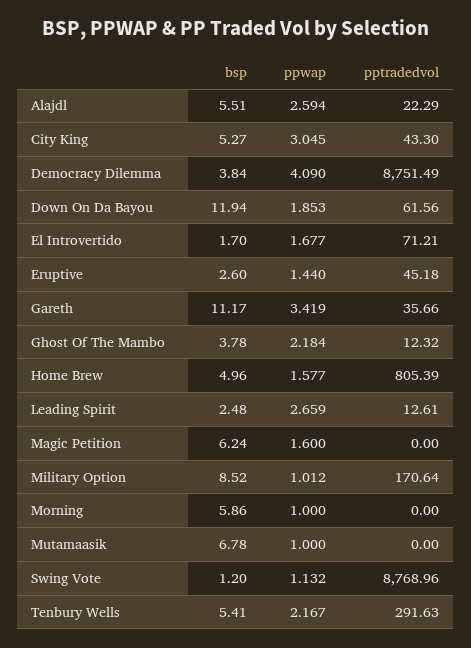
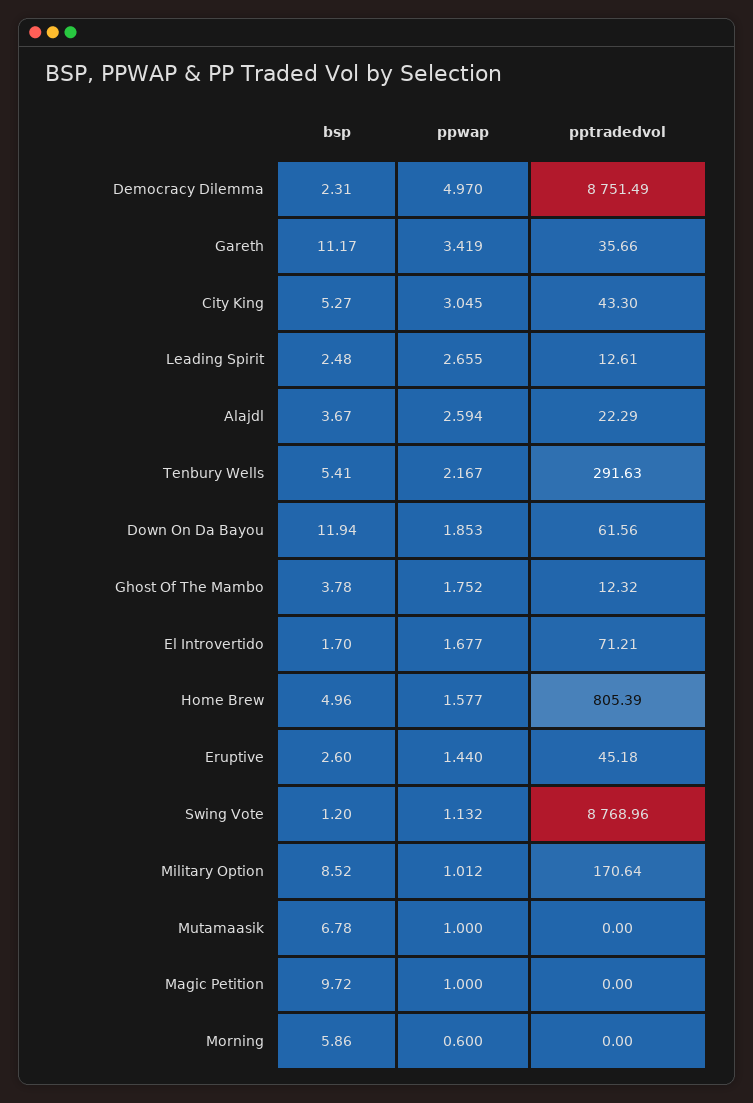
bsp, Alajdl: 5.51 -> 3.67
bsp, Democracy Dilemma: 3.84 -> 2.31
ppwap, Democracy Dilemma: 4.09 -> 4.97
ppwap, Ghost Of The Mambo: 2.184 -> 1.752
ppwap, Leading Spirit: 2.659 -> 2.655
bsp, Magic Petition: 6.24 -> 9.72
ppwap, Magic Petition: 1.6 -> 1
ppwap, Morning: 1 -> 0.6

